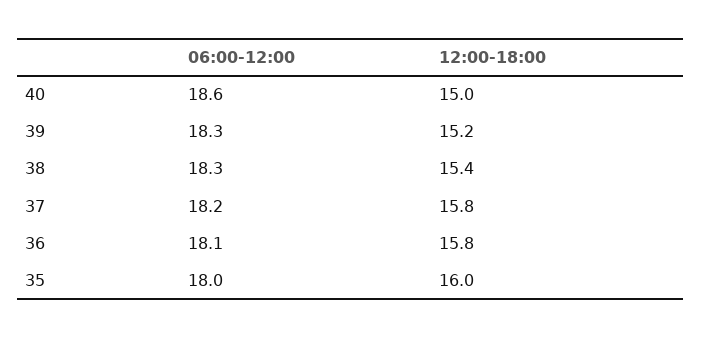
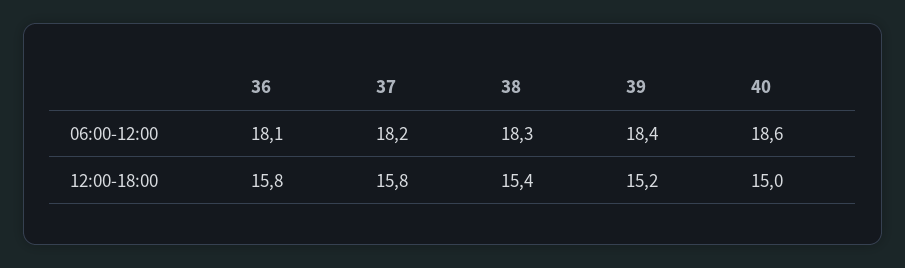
06:00-12:00, 39: 18.3 -> 18.4
06:00-12:00, 35: 18 -> none
12:00-18:00, 35: 16 -> none

